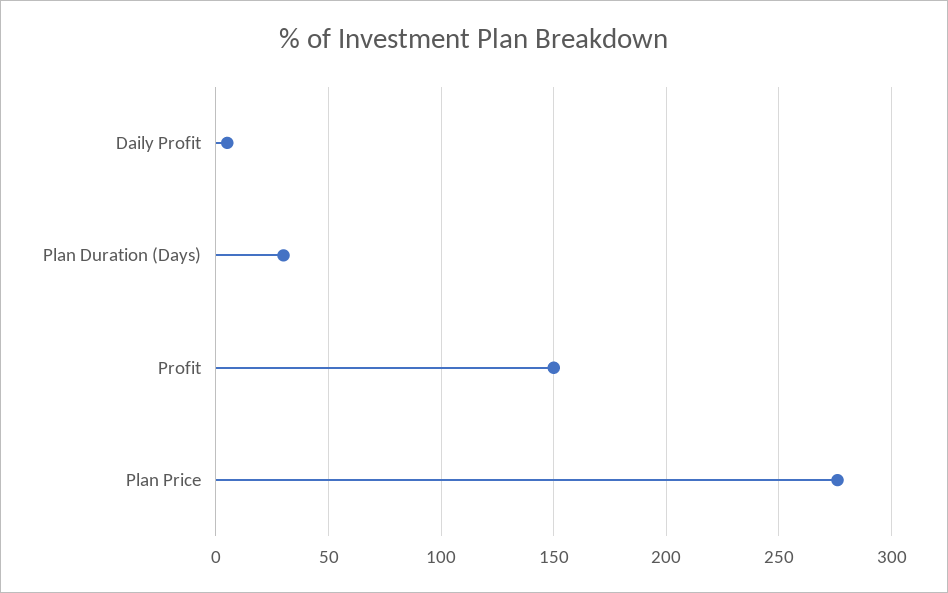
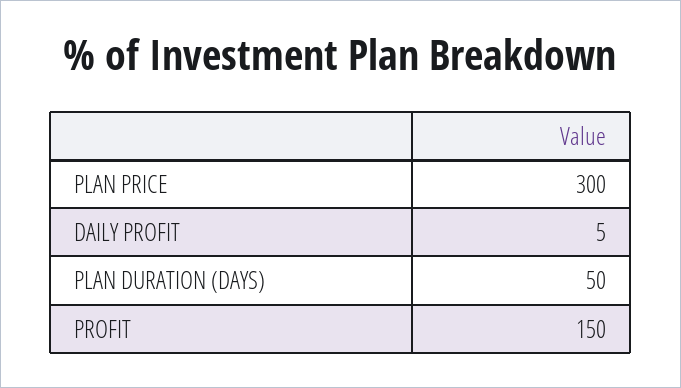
Plan Duration (Days): 30 -> 50
Plan Price: 275 -> 300

